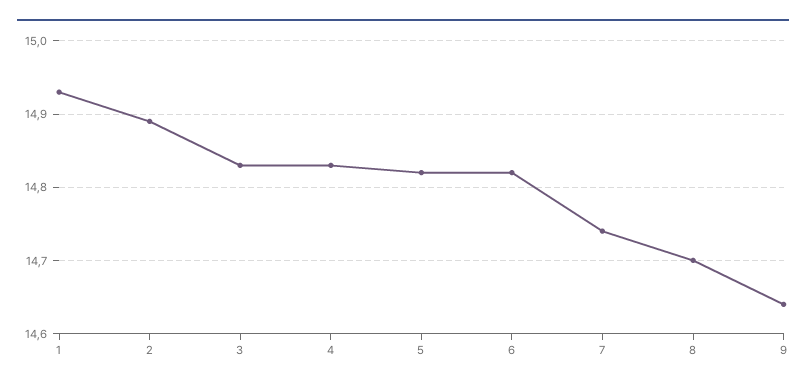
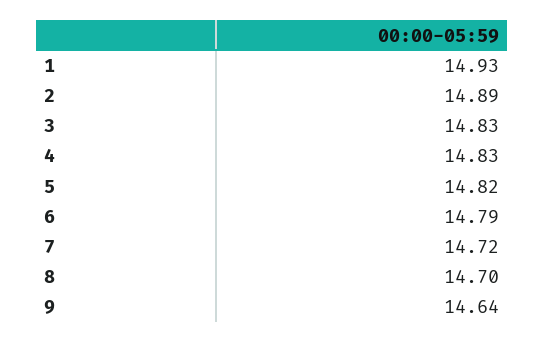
6: 14.82 -> 14.79
7: 14.74 -> 14.72

